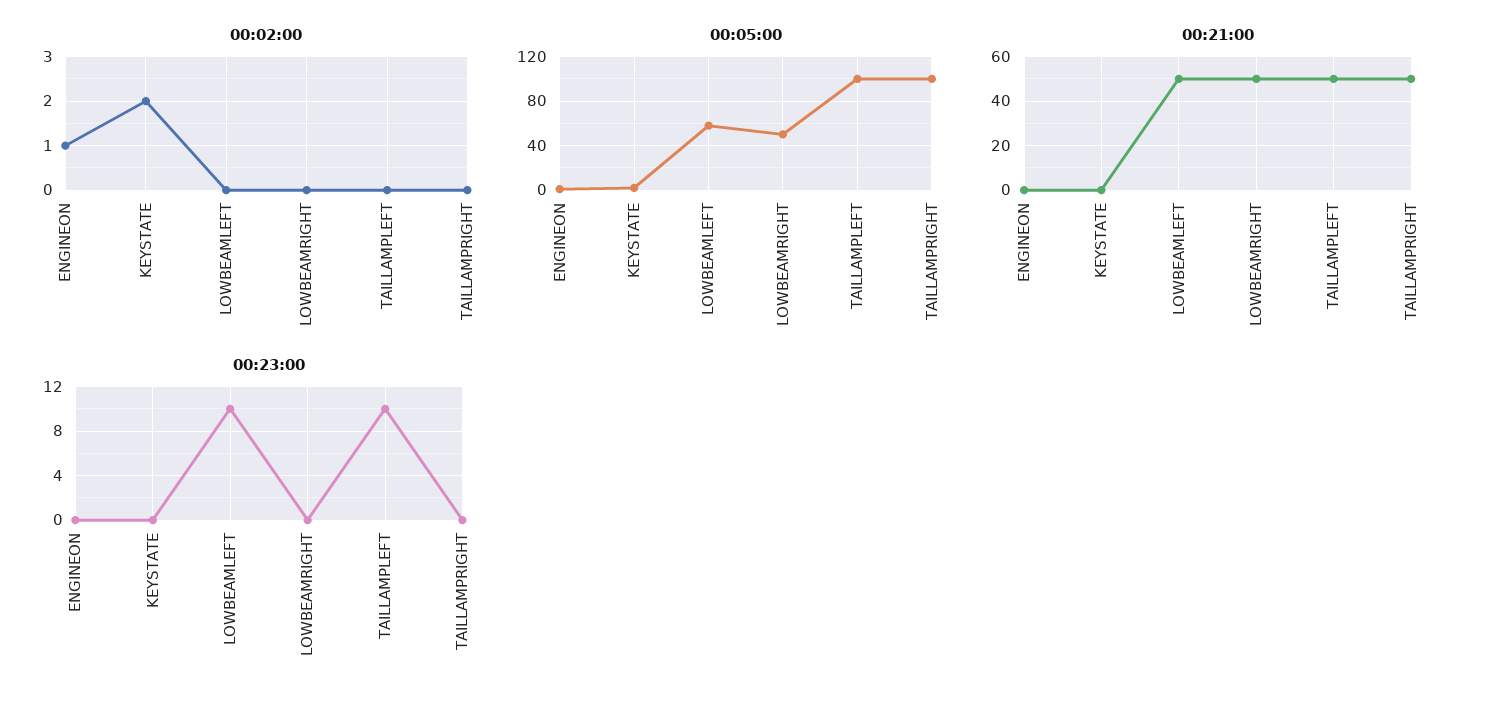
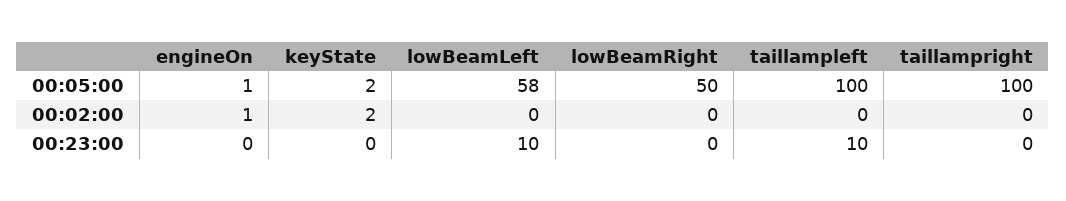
00:21:00, ENGINEON: 0 -> none
00:21:00, KEYSTATE: 0 -> none
00:21:00, LOWBEAMLEFT: 50 -> none
00:21:00, LOWBEAMRIGHT: 50 -> none
00:21:00, TAILLAMPLEFT: 50 -> none
00:21:00, TAILLAMPRIGHT: 50 -> none

